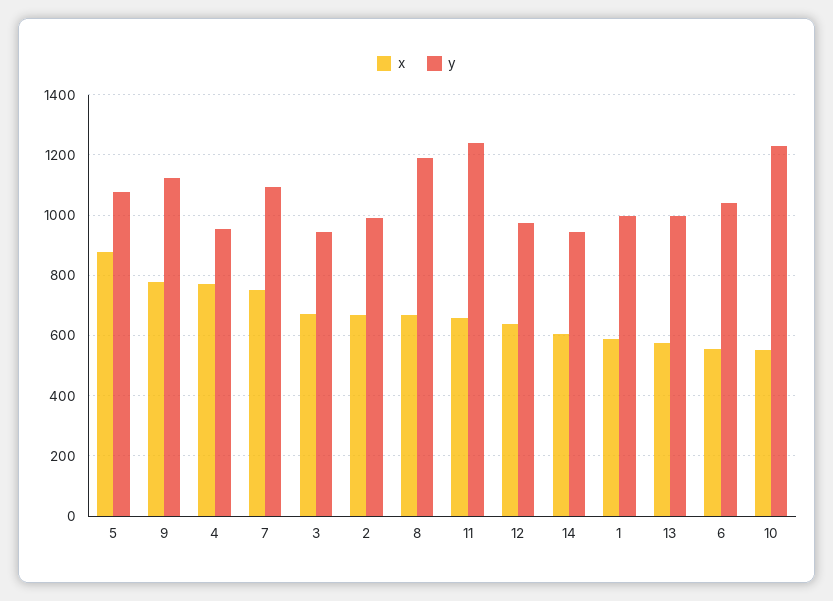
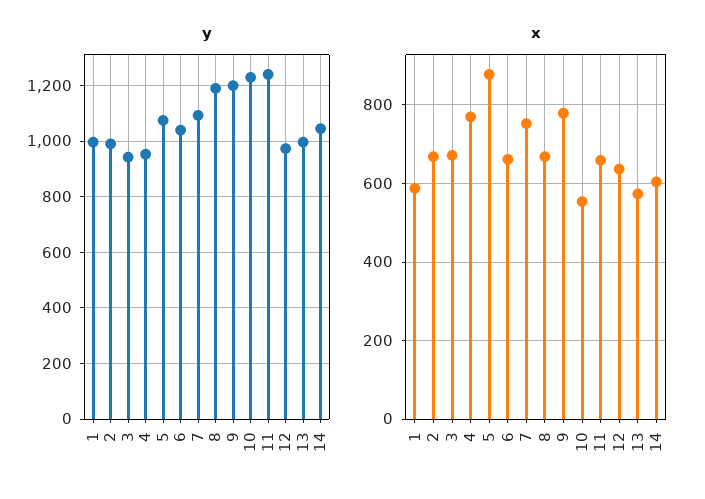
y, 9: 1120 -> 1200
y, 14: 940 -> 1050
x, 6: 560 -> 660

